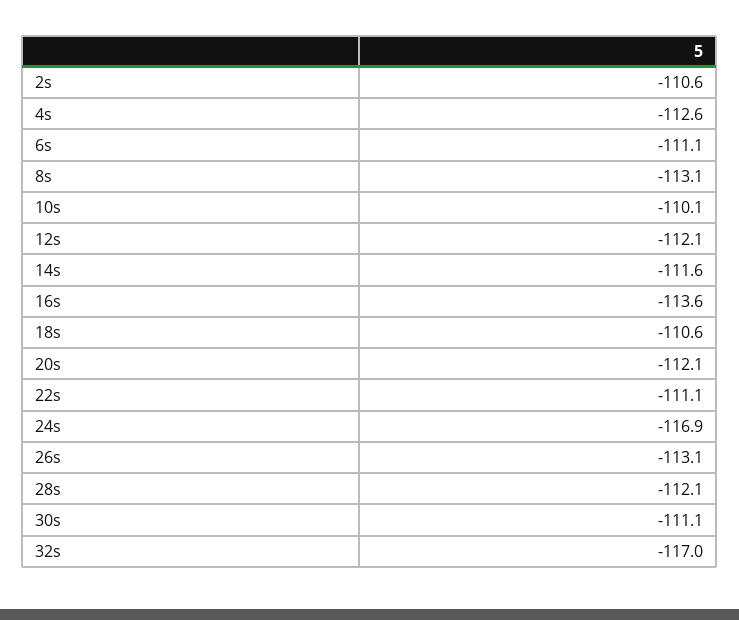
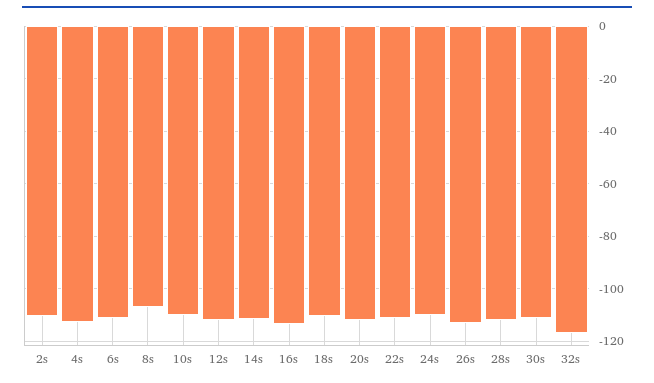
8s: -113.1 -> -107.5
24s: -116.9 -> -110

